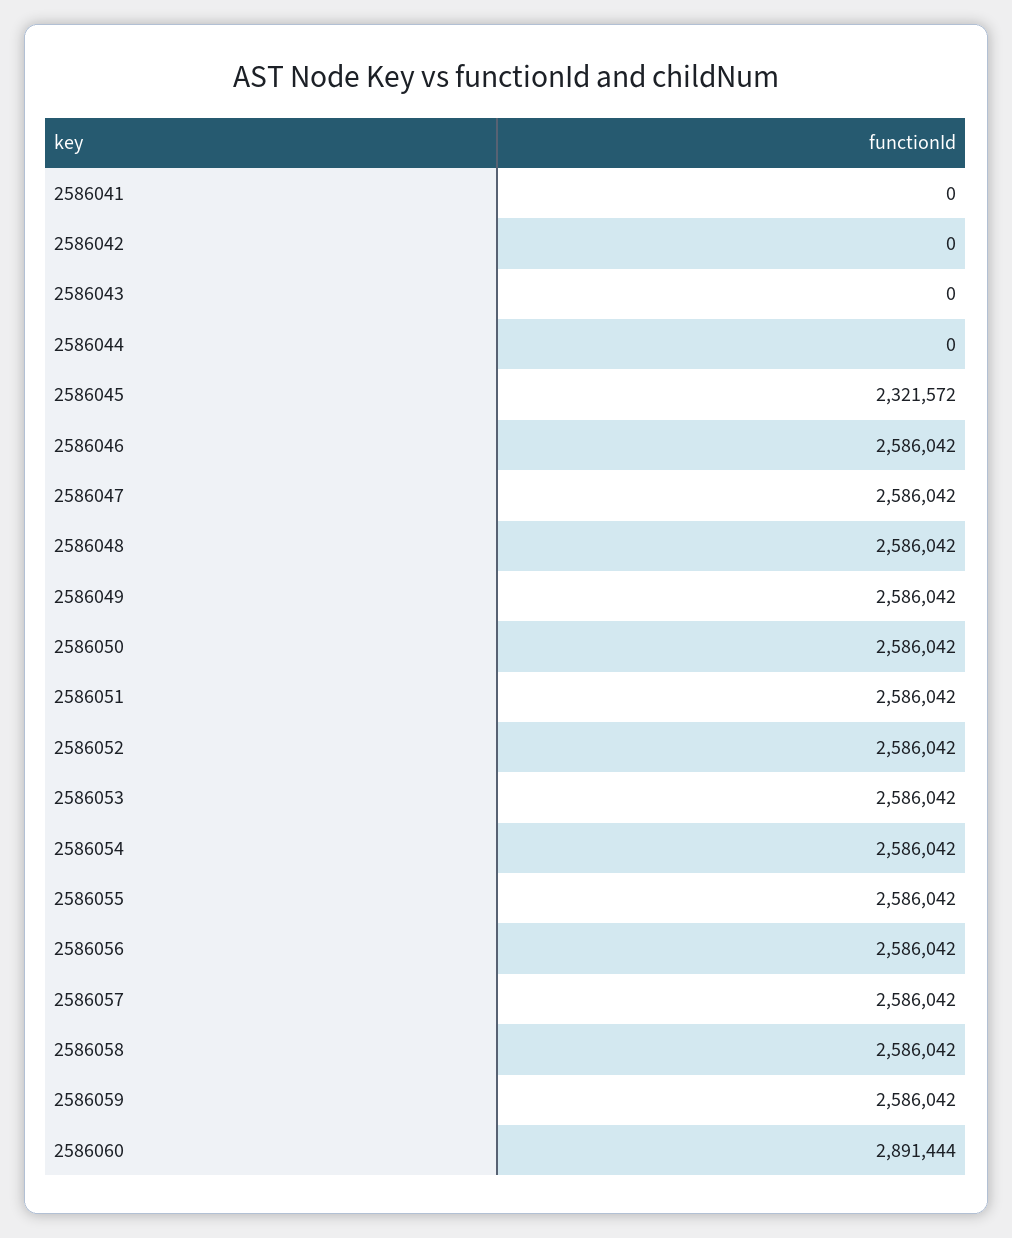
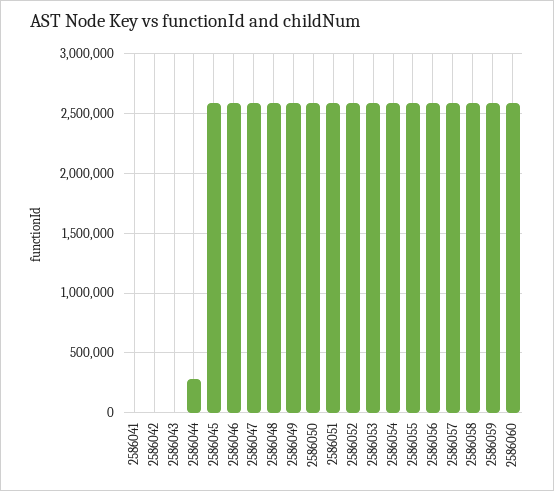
2586044: 0 -> 300000
2586045: 2321572 -> 2600000
2586060: 2891444 -> 2600000

